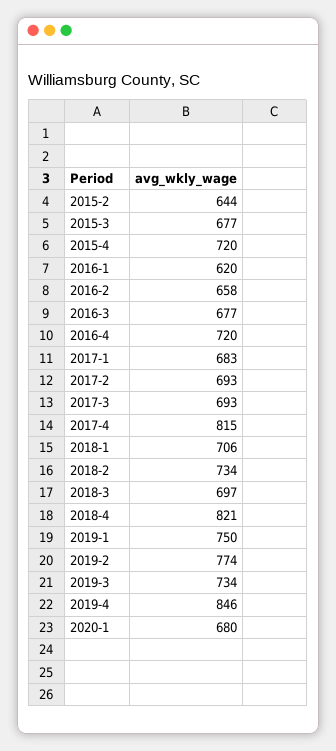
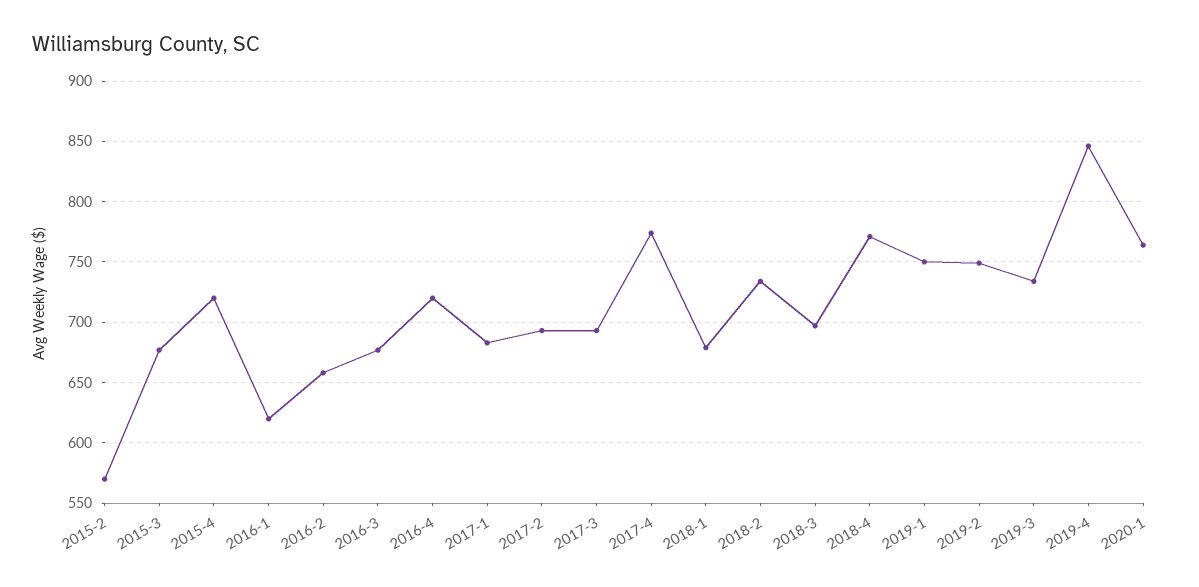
2015-2: 644 -> 570
2017-4: 815 -> 775
2018-1: 706 -> 680
2018-4: 821 -> 770
2019-2: 774 -> 750
2020-1: 680 -> 765

